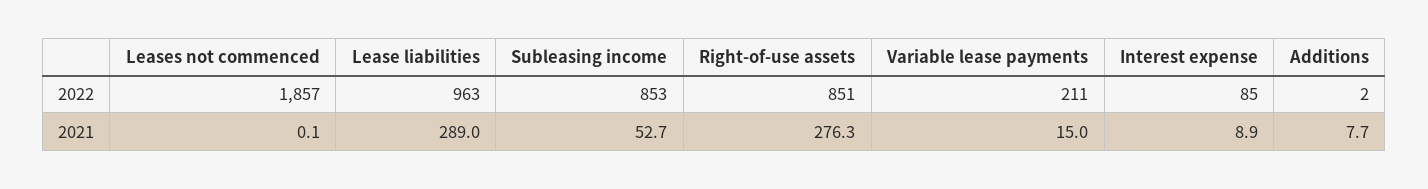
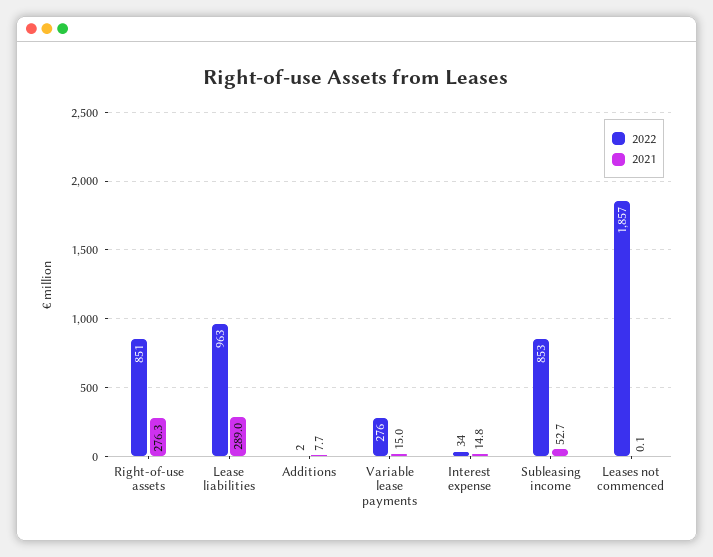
2022, Variable lease payments: 211 -> 276
2022, Interest expense: 85 -> 34
2021, Interest expense: 8.9 -> 14.8

